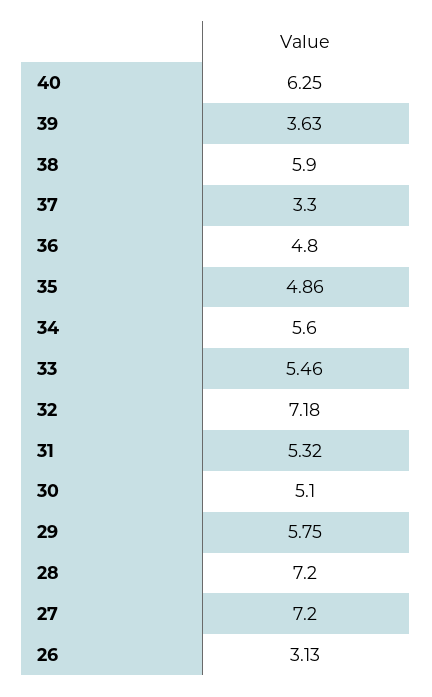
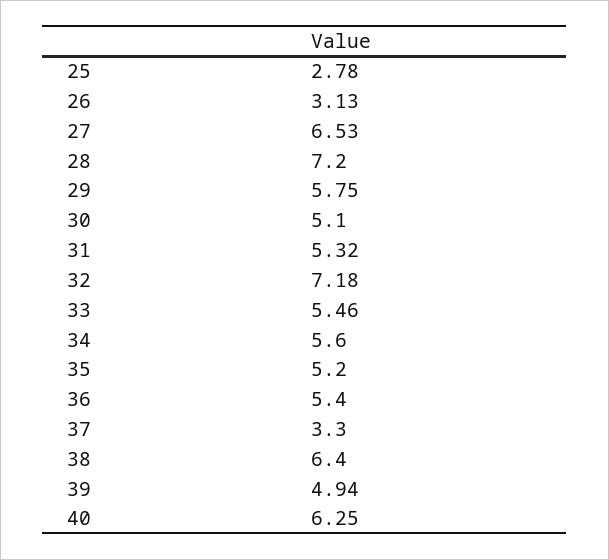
39: 3.63 -> 4.94
38: 5.9 -> 6.4
36: 4.8 -> 5.4
35: 4.86 -> 5.2
27: 7.2 -> 6.53
25: none -> 2.78

